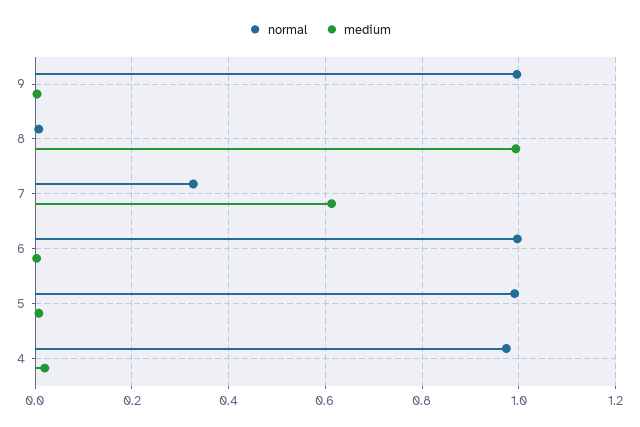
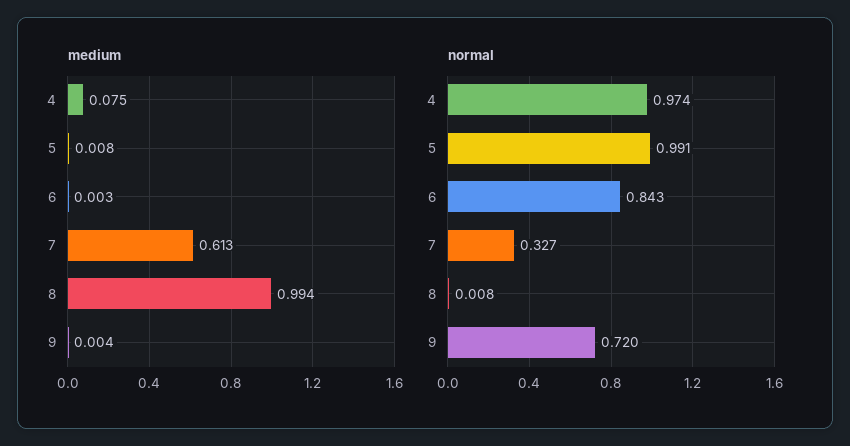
normal, 9: 1 -> 0.72
normal, 6: 1 -> 0.843
medium, 4: 0.02 -> 0.075

